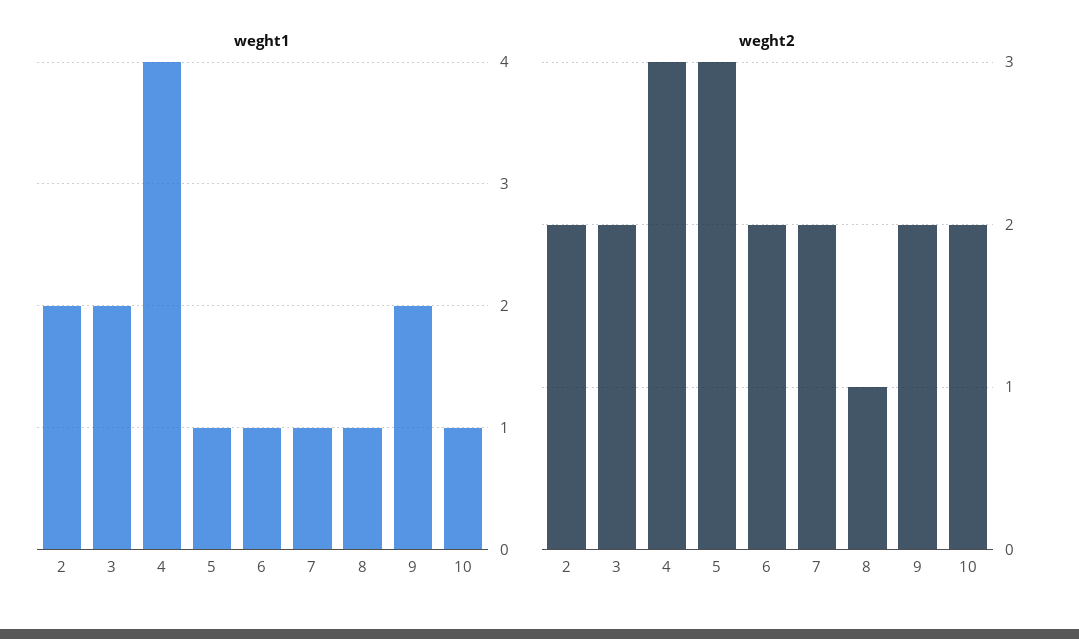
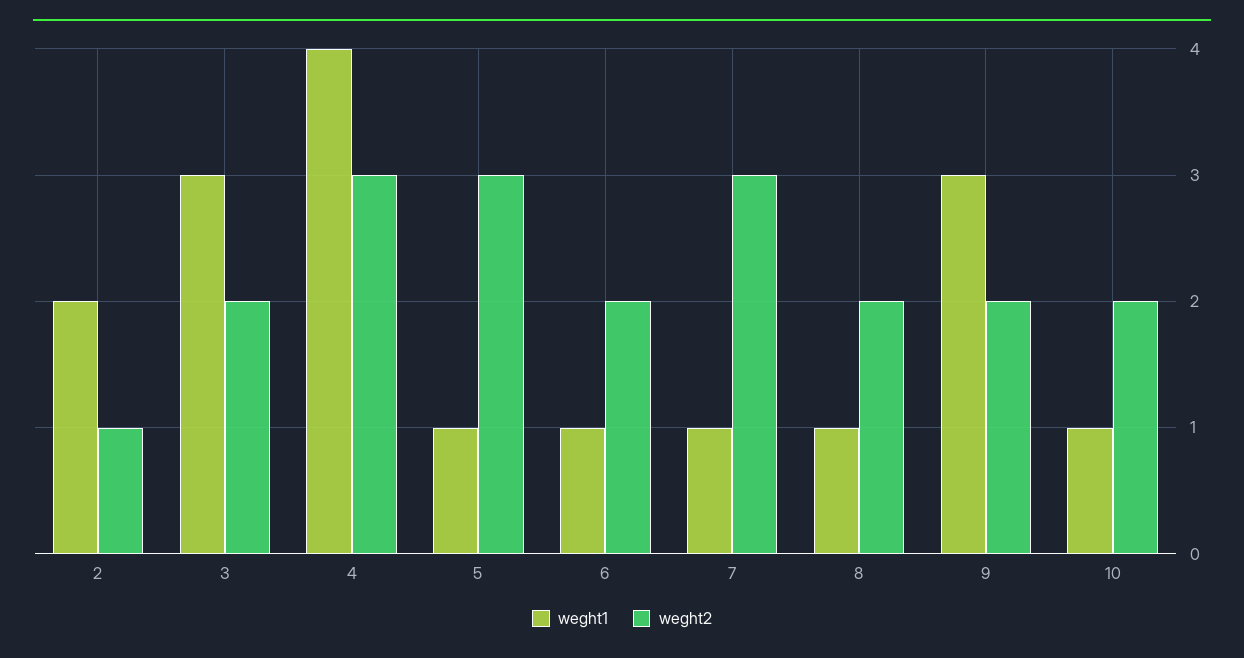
weght1, 3: 2 -> 3
weght1, 9: 2 -> 3
weght2, 2: 2 -> 1
weght2, 7: 2 -> 3
weght2, 8: 1 -> 2

